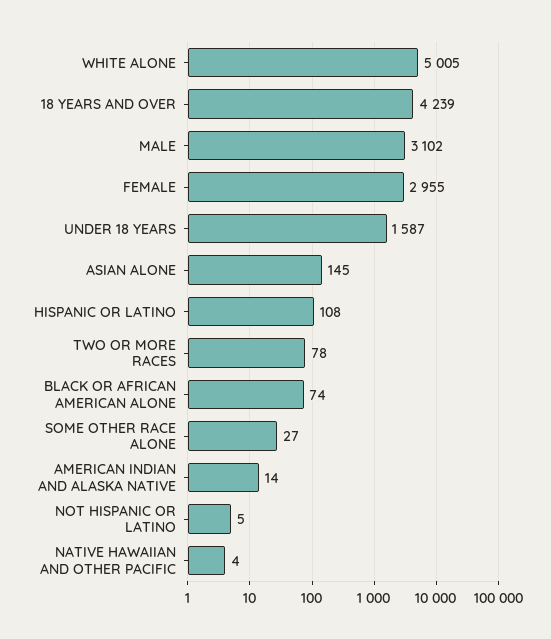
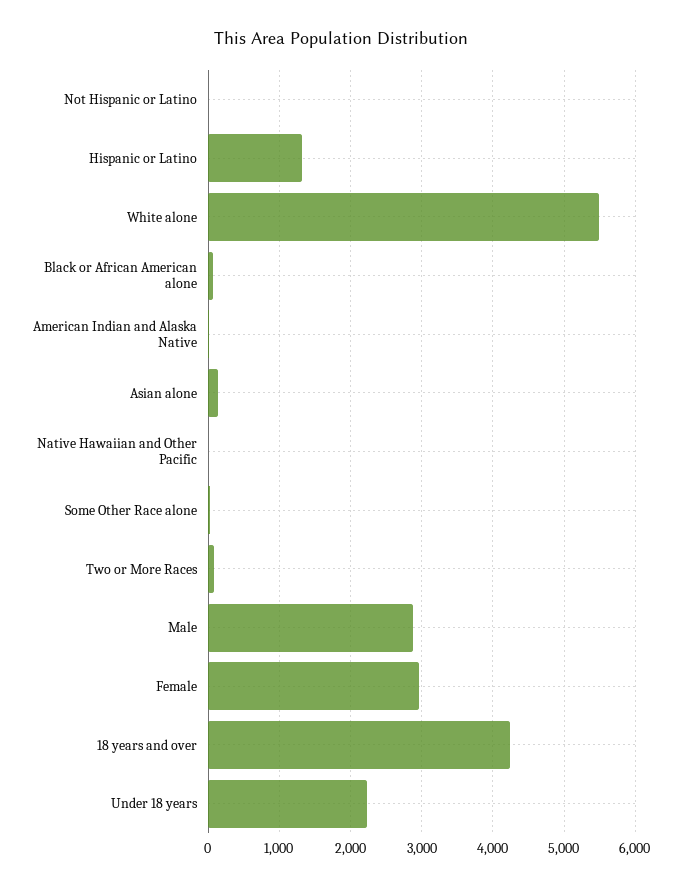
WHITE ALONE: 5005 -> 5500
MALE: 3102 -> 2900
UNDER 18 YEARS: 1587 -> 2200
HISPANIC OR LATINO: 108 -> 1300

